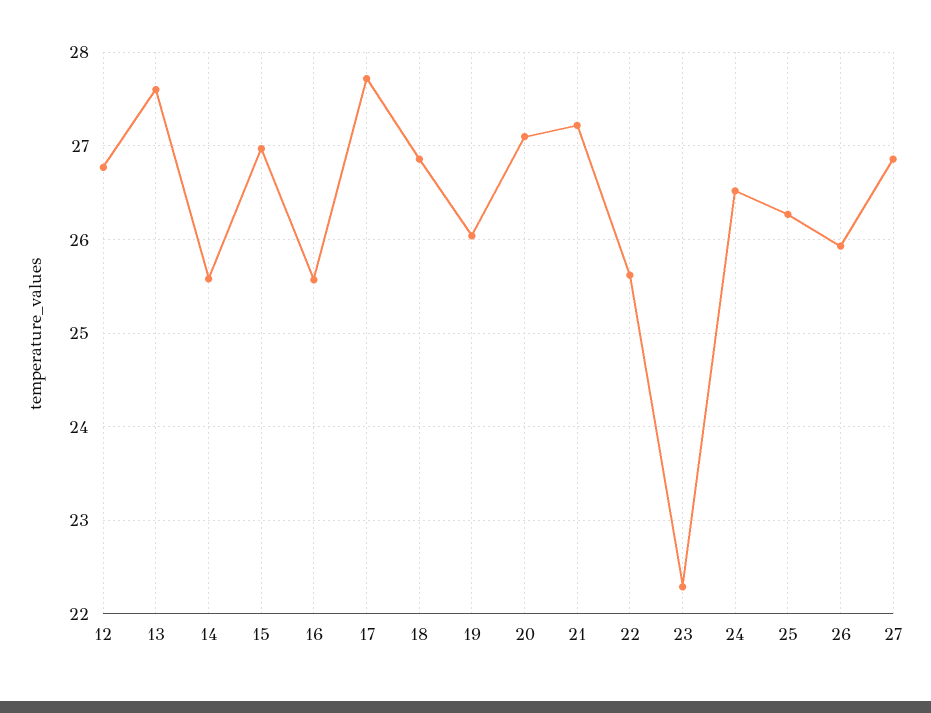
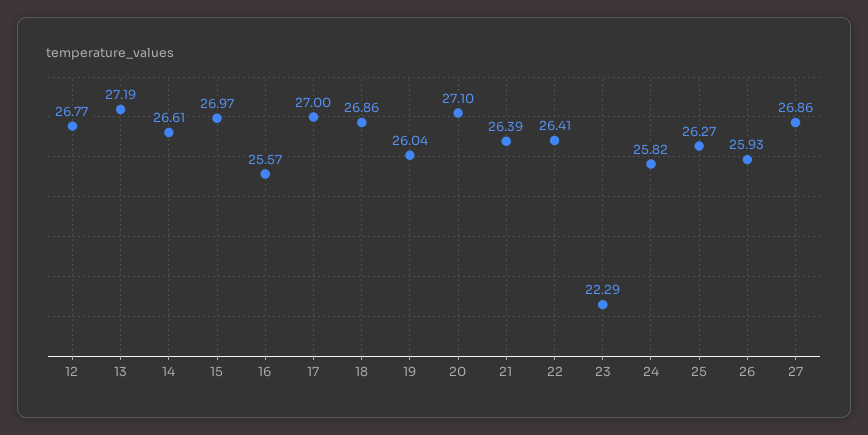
13: 27.6 -> 27.19
14: 25.6 -> 26.61
17: 27.7 -> 27
21: 27.2 -> 26.39
22: 25.6 -> 26.41
24: 26.5 -> 25.82

